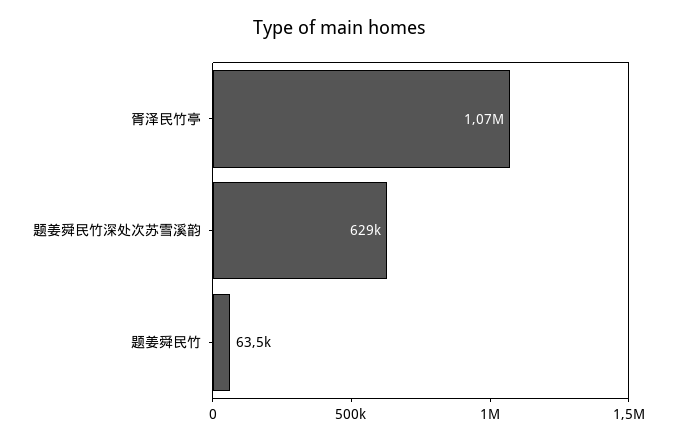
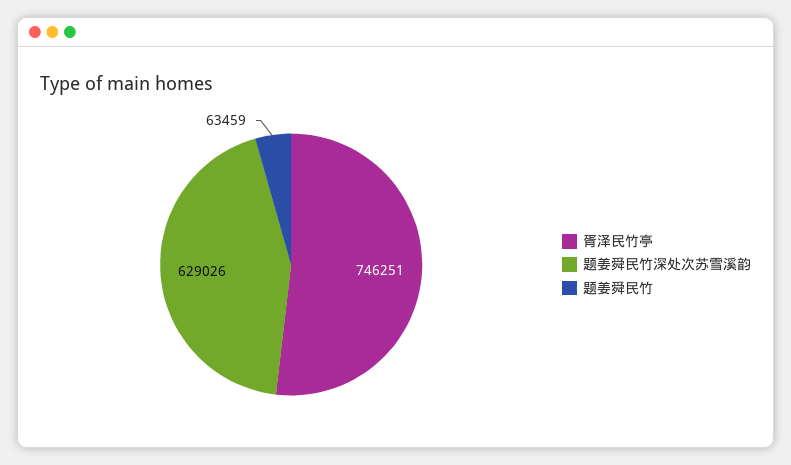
胥泽民竹亭: 1070000 -> 746251

